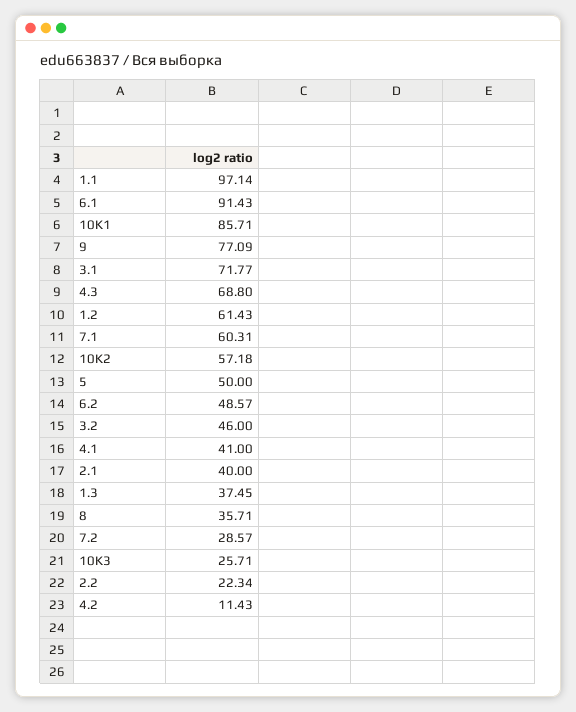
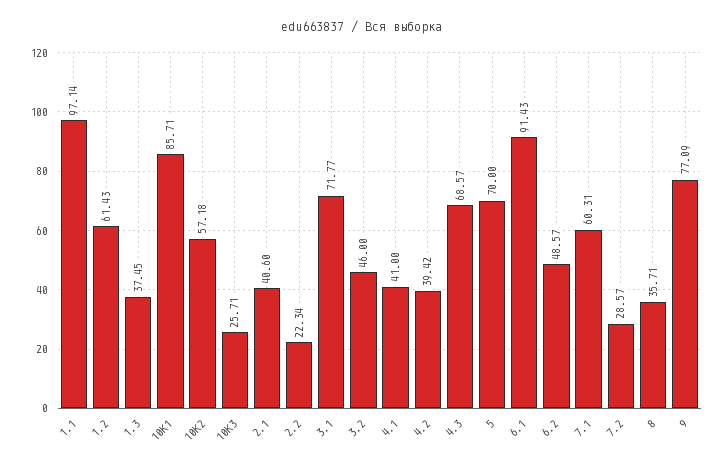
4.3: 68.8 -> 68.57
5: 50 -> 70
2.1: 40 -> 40.6
4.2: 11.43 -> 39.42

